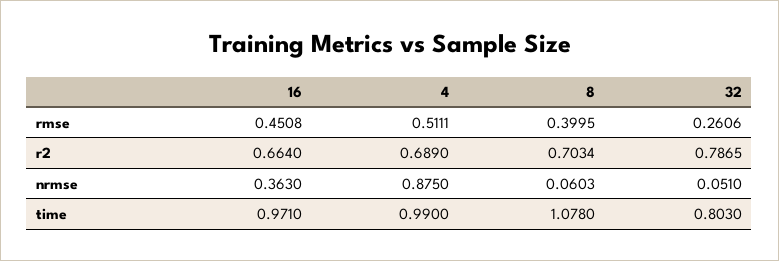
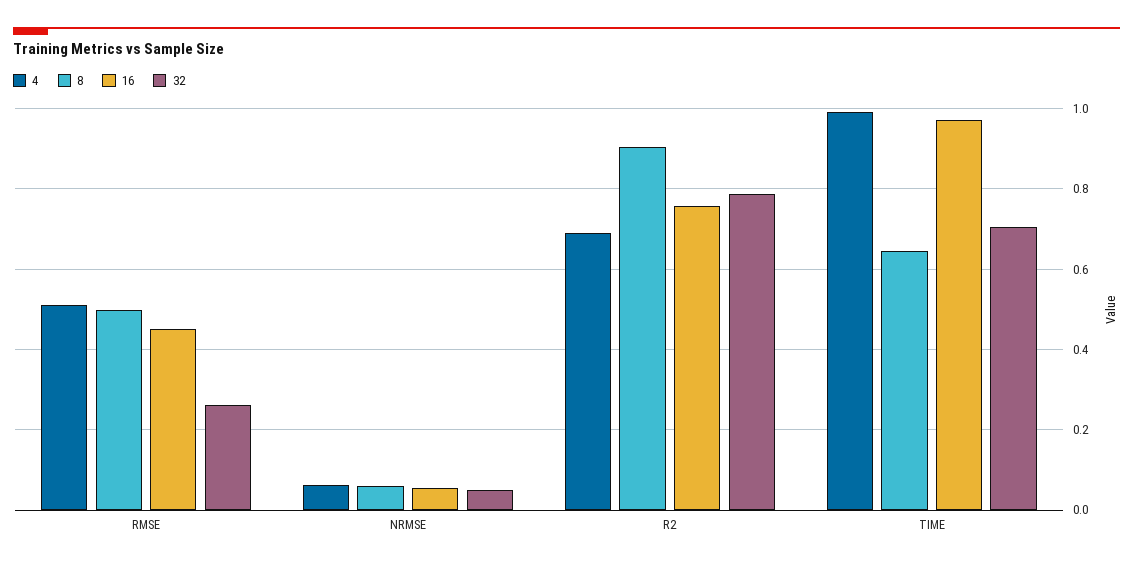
8, rmse: 0.3995 -> 0.5
16, r2: 0.664 -> 0.76
8, r2: 0.7034 -> 0.9
16, nrmse: 0.363 -> 0.06
4, nrmse: 0.875 -> 0.06
8, time: 1.078 -> 0.64
32, time: 0.803 -> 0.7

